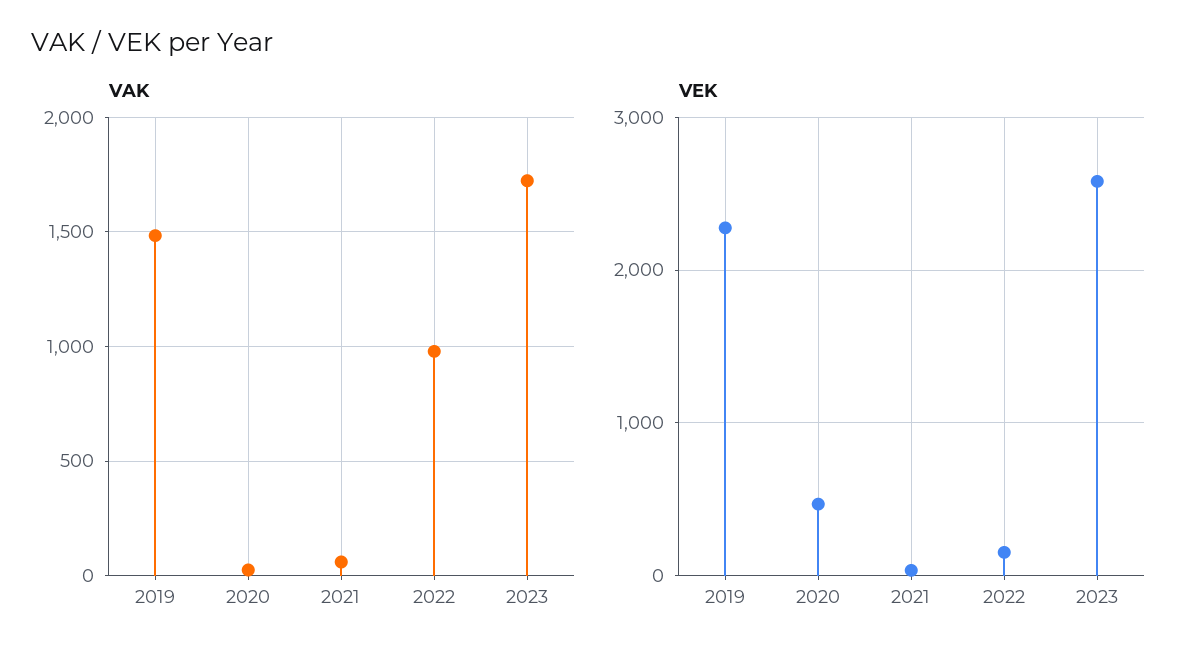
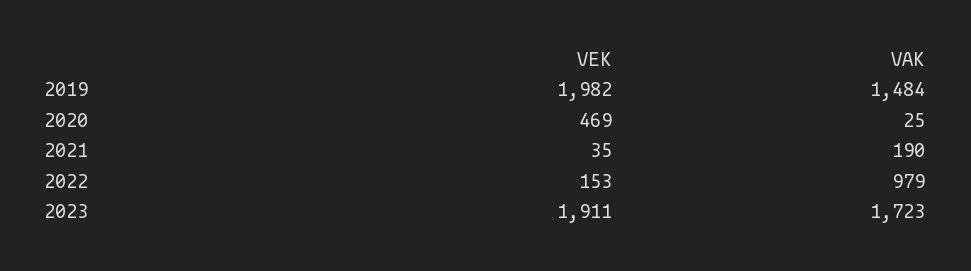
VAK, 2021: 50 -> 190
VEK, 2019: 2300 -> 1982
VEK, 2023: 2600 -> 1911

